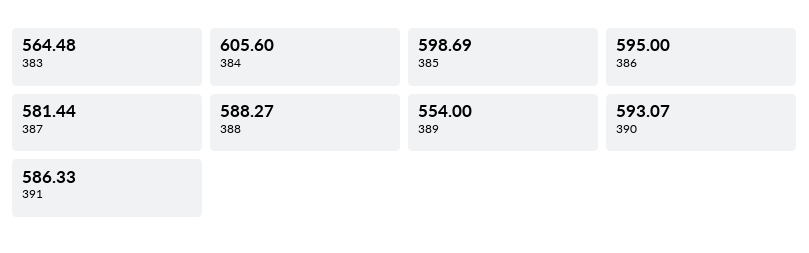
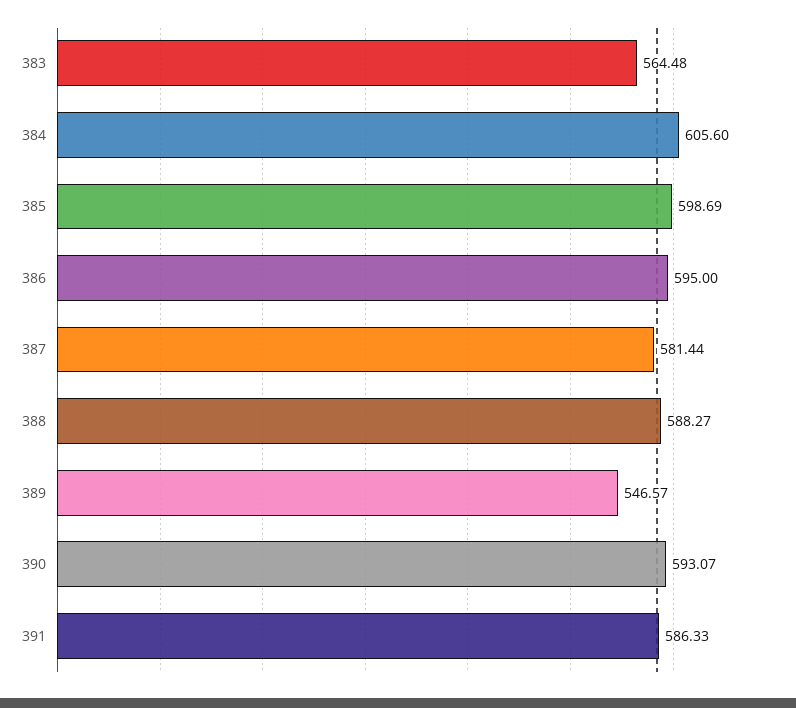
389: 554 -> 546.57

